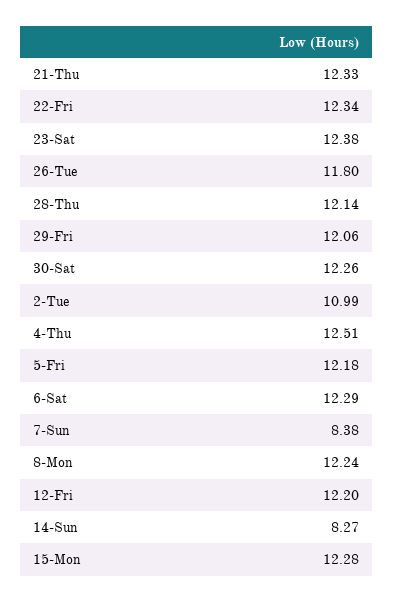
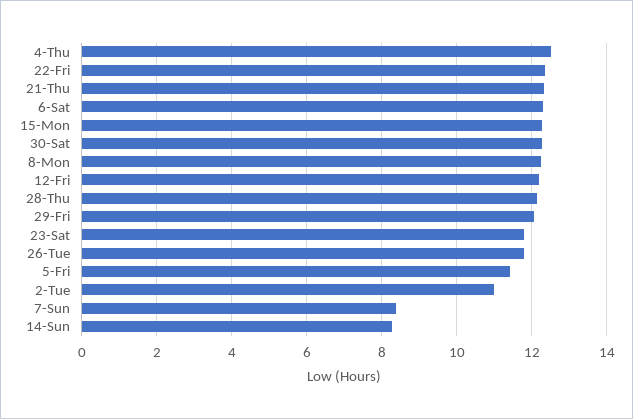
23-Sat: 12.38 -> 11.8
5-Fri: 12.18 -> 11.4

